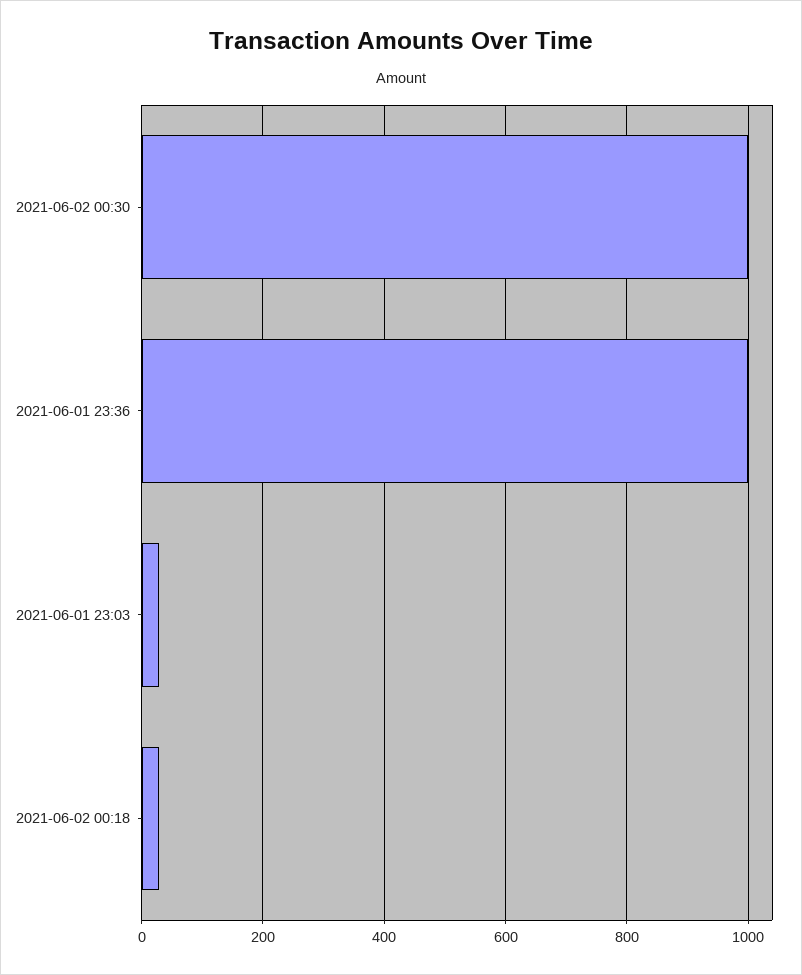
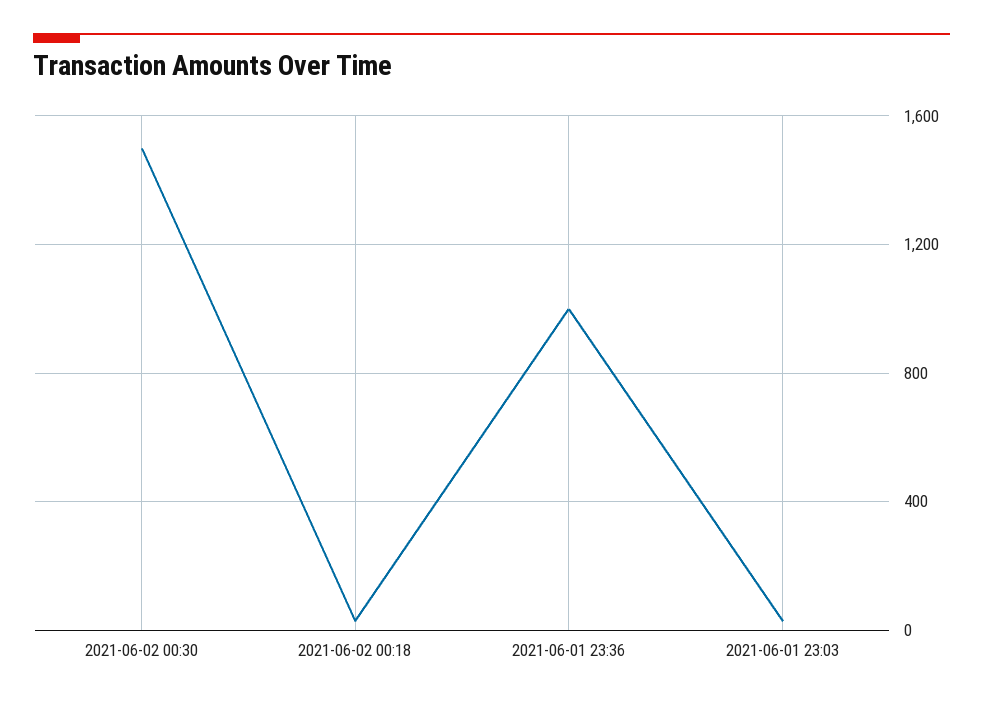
2021-06-02 00:30: 1000 -> 1500

